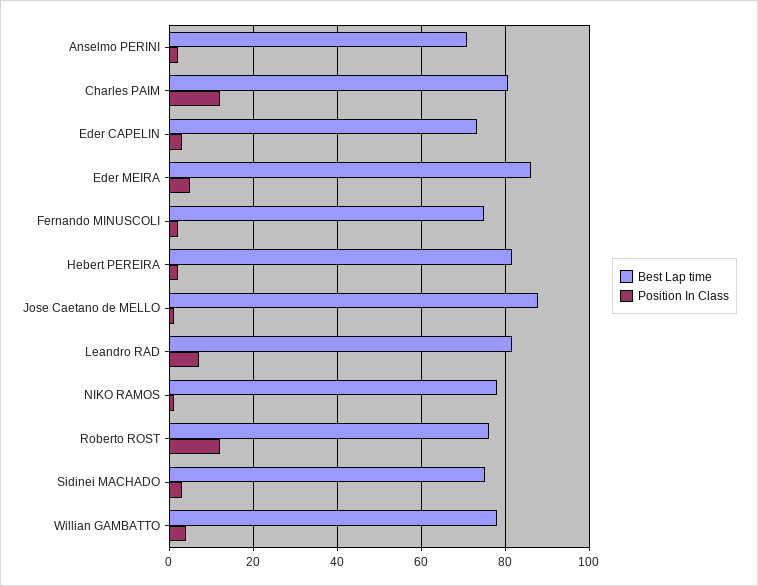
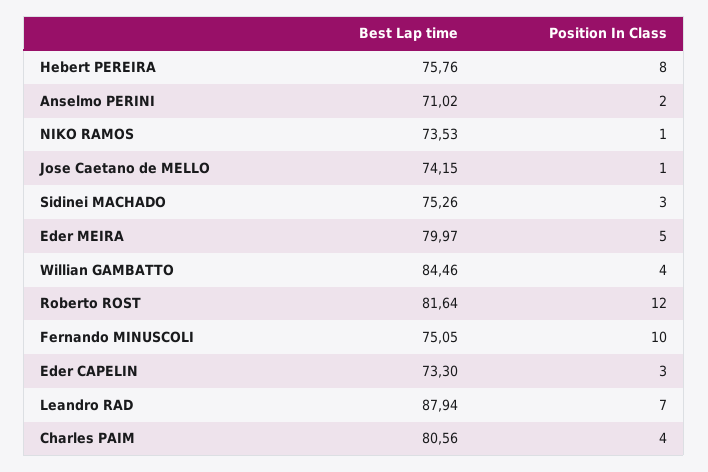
Position In Class, Charles PAIM: 12 -> 4
Best Lap time, Eder MEIRA: 86 -> 79.97
Position In Class, Fernando MINUSCOLI: 2 -> 10
Best Lap time, Hebert PEREIRA: 82 -> 75.76
Position In Class, Hebert PEREIRA: 2 -> 8
Best Lap time, Jose Caetano de MELLO: 88 -> 74.15
Best Lap time, Leandro RAD: 82 -> 87.94
Best Lap time, NIKO RAMOS: 78 -> 73.53
Best Lap time, Roberto ROST: 76 -> 81.64
Best Lap time, Willian GAMBATTO: 78 -> 84.46

